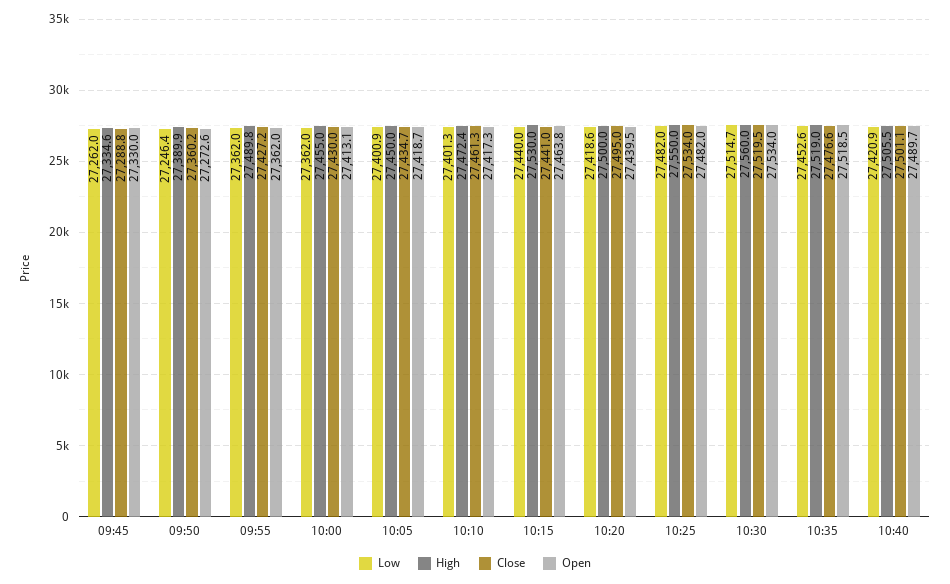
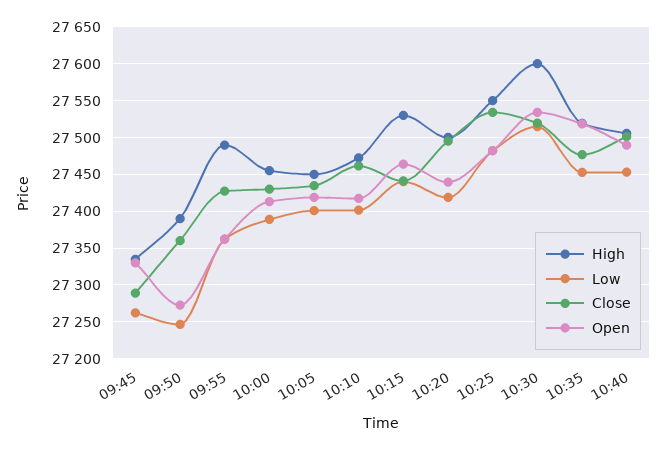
Low, 10:00: 27362 -> 27390
High, 10:30: 27560 -> 27600
Low, 10:40: 27420.9 -> 27450

